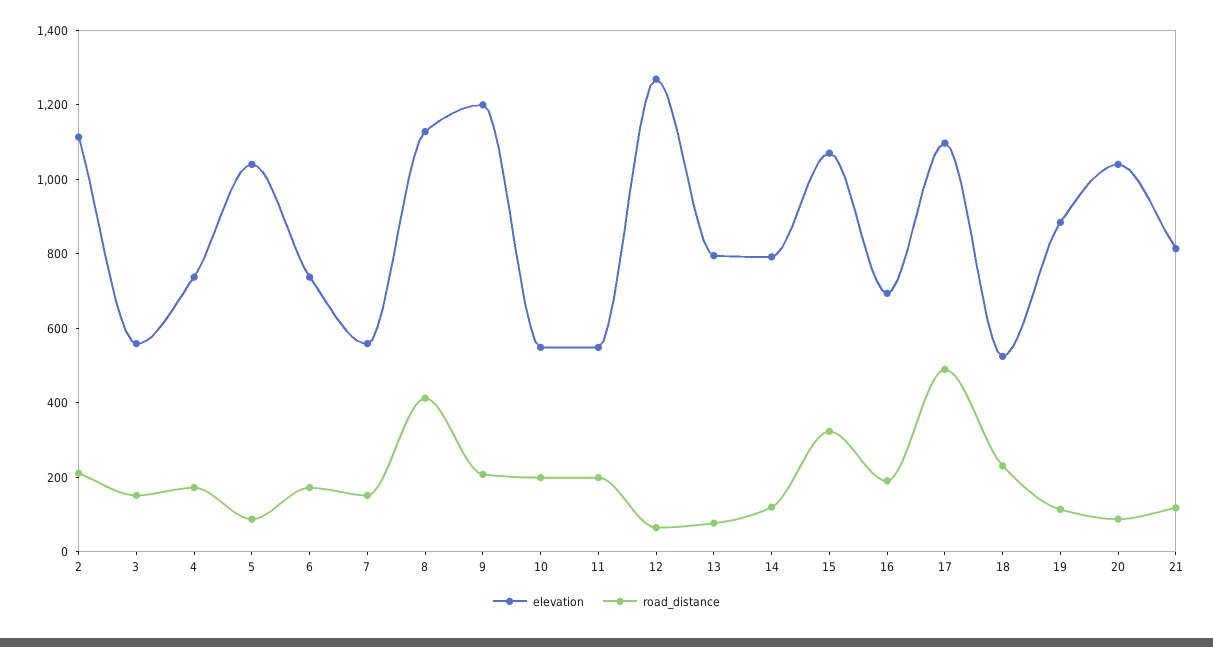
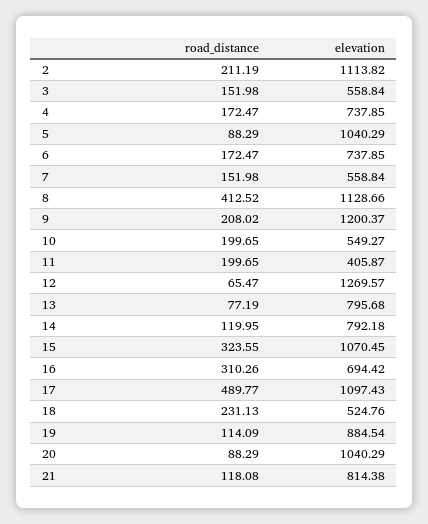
elevation, 11: 550 -> 405.87
road_distance, 16: 200 -> 310.26

